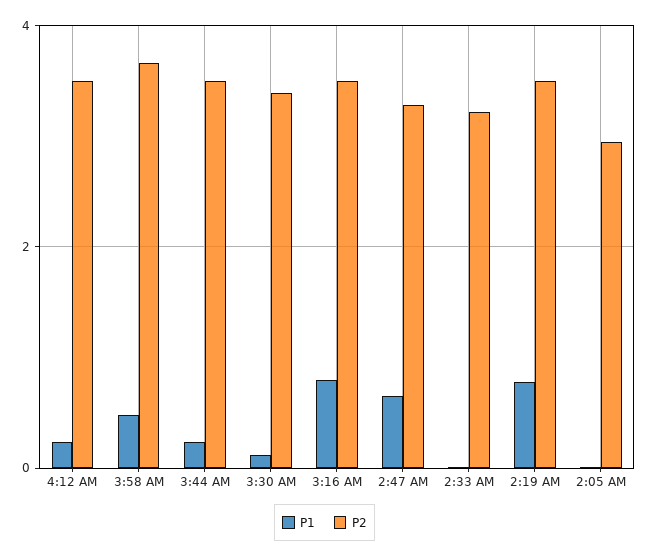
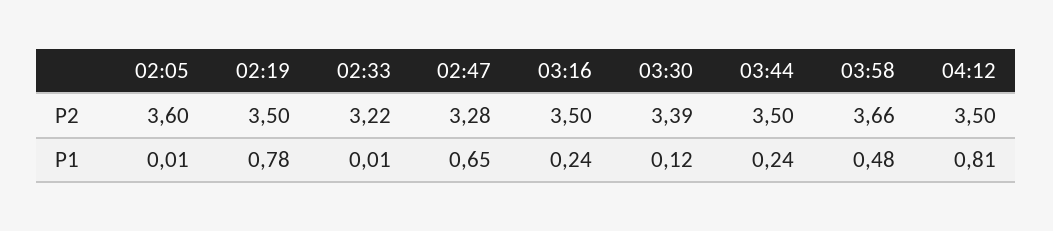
P1, 4:12 AM: 0.2 -> 0.81
P1, 3:16 AM: 0.8 -> 0.24
P2, 2:05 AM: 3 -> 3.6

